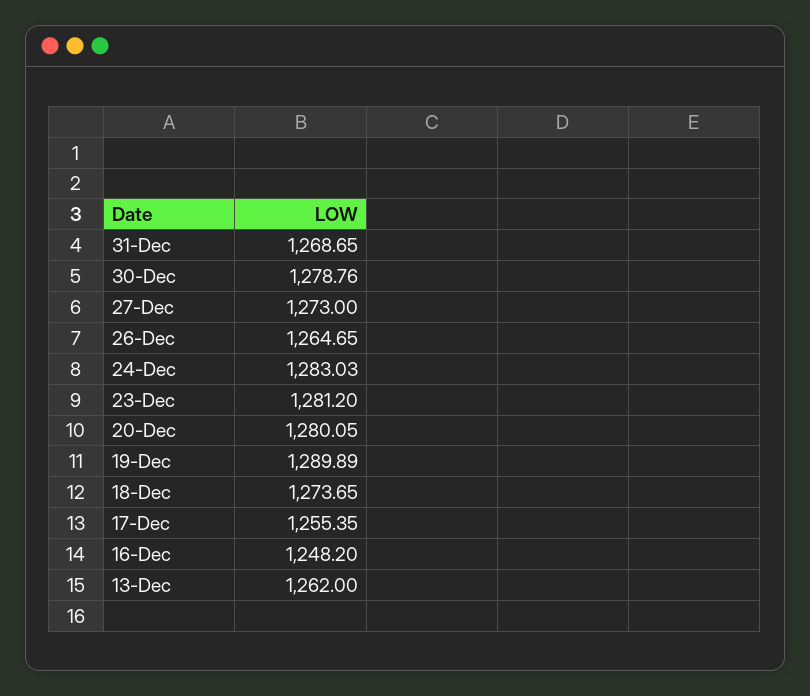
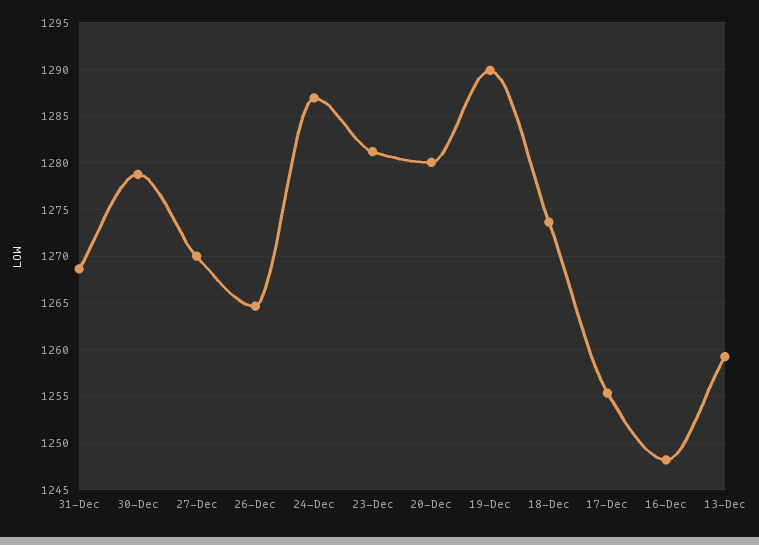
27-Dec: 1273 -> 1270
24-Dec: 1283.03 -> 1287
13-Dec: 1262 -> 1259

